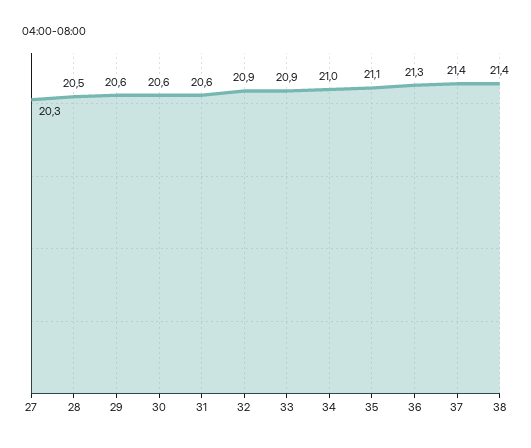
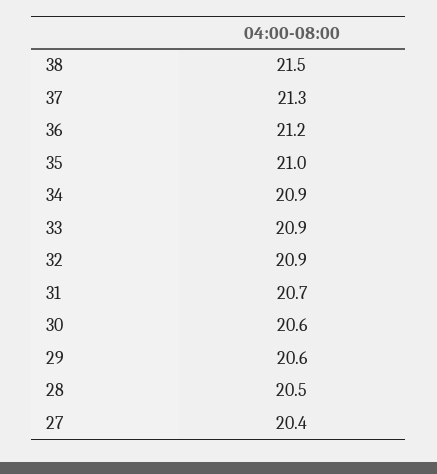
27: 20.3 -> 20.4
31: 20.6 -> 20.7
34: 21 -> 20.9
35: 21.1 -> 21
36: 21.3 -> 21.2
37: 21.4 -> 21.3
38: 21.4 -> 21.5

